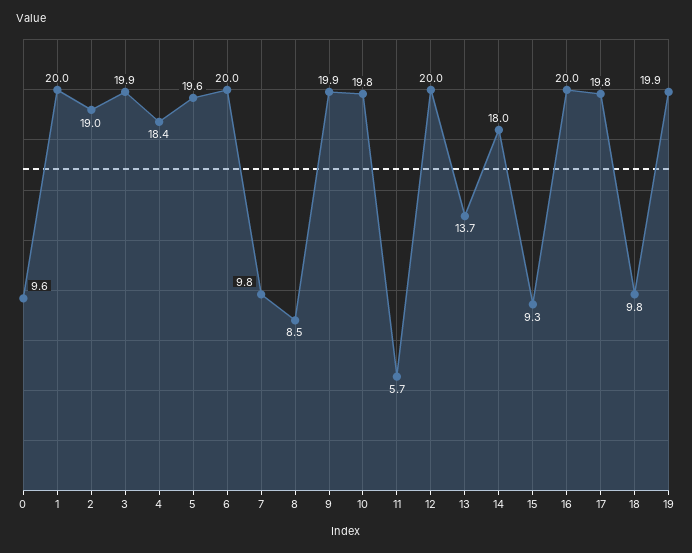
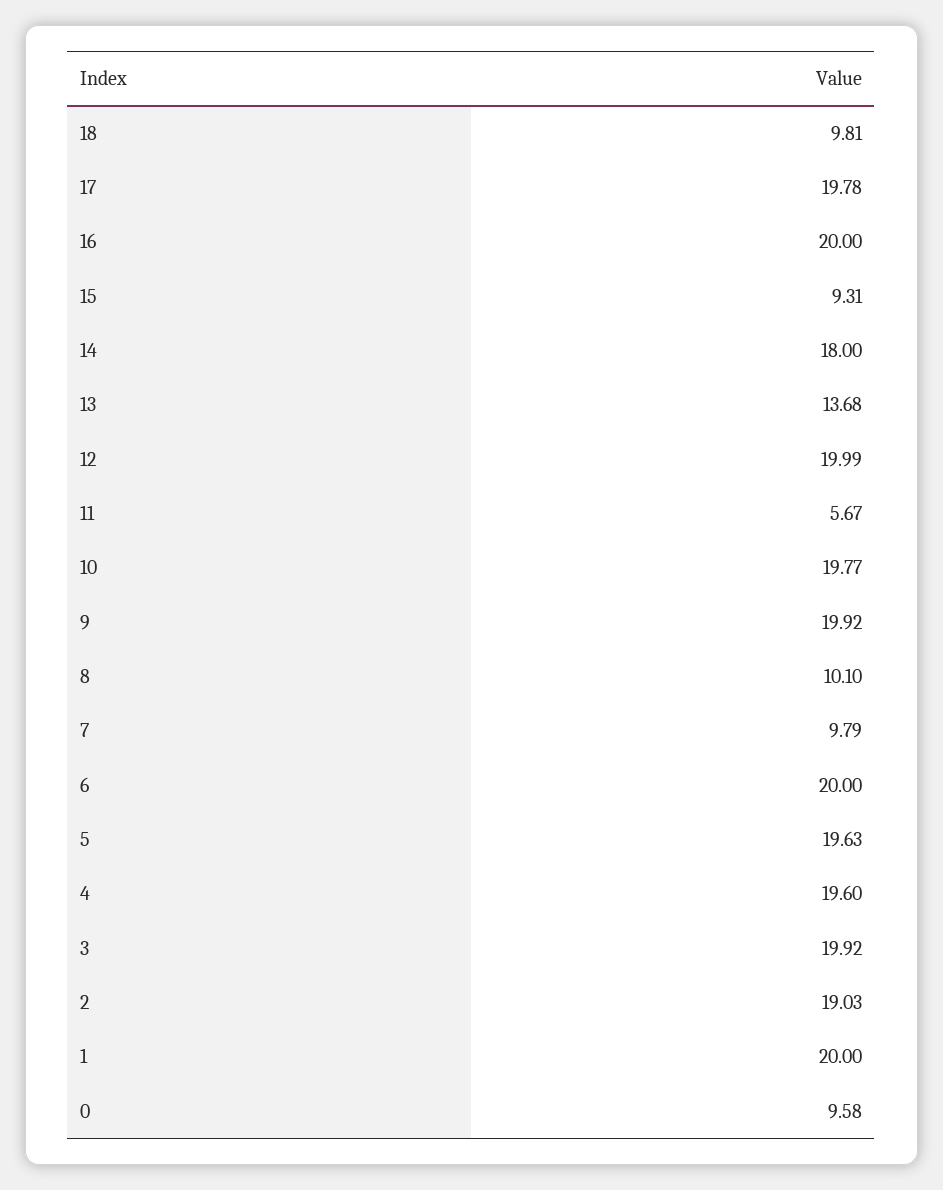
4: 18.4 -> 19.6
8: 8.5 -> 10.1
19: 19.9 -> none

